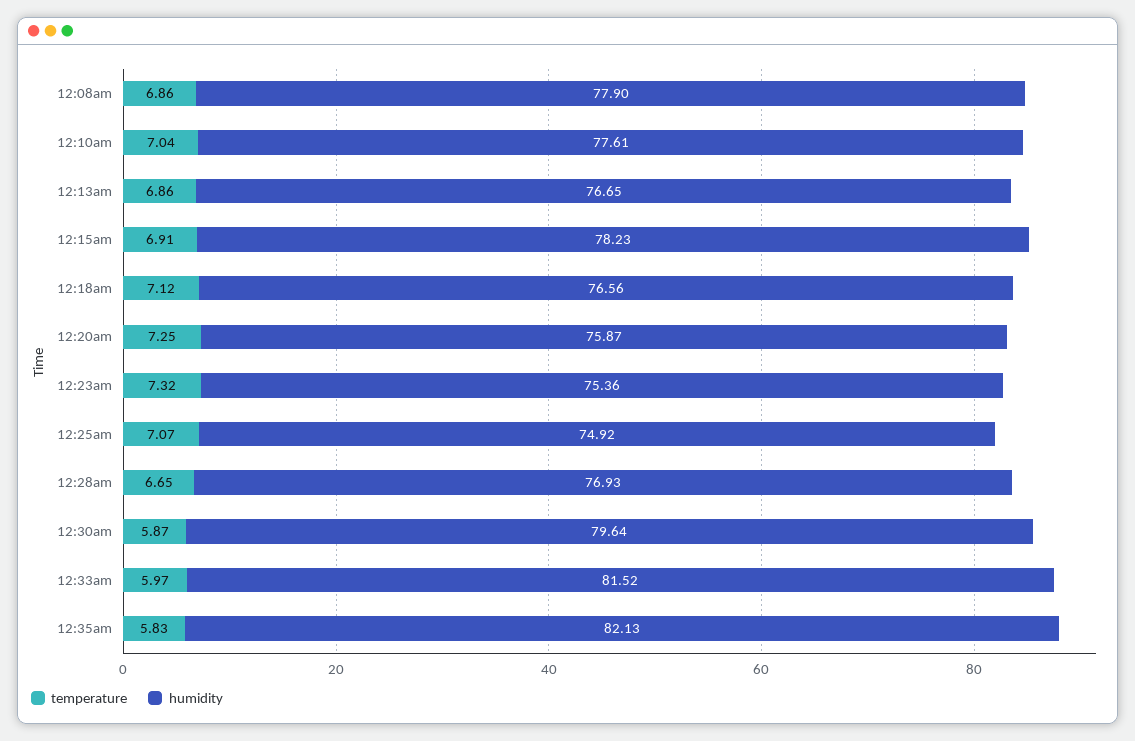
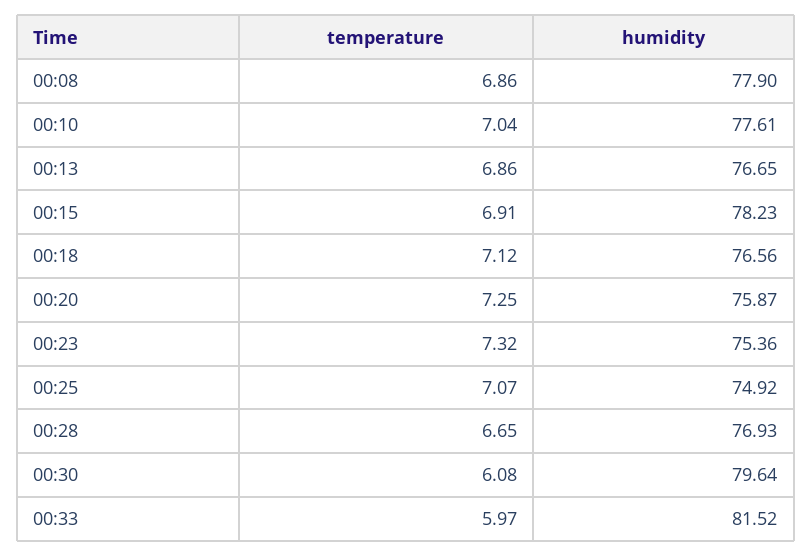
temperature, 12:30am: 5.87 -> 6.08
temperature, 12:35am: 5.83 -> none
humidity, 12:35am: 82.13 -> none

